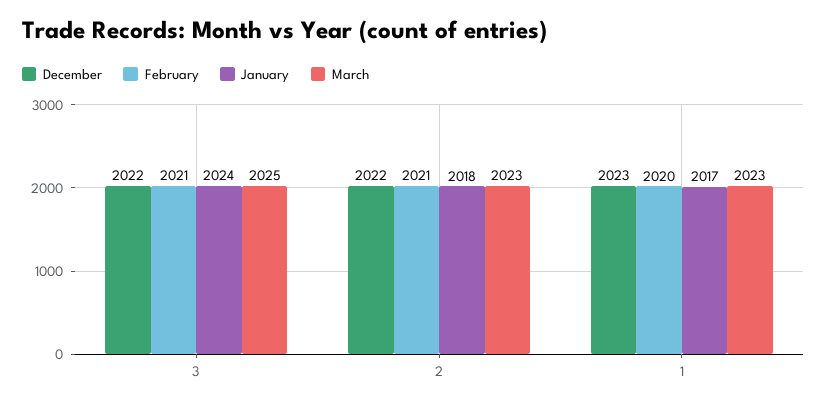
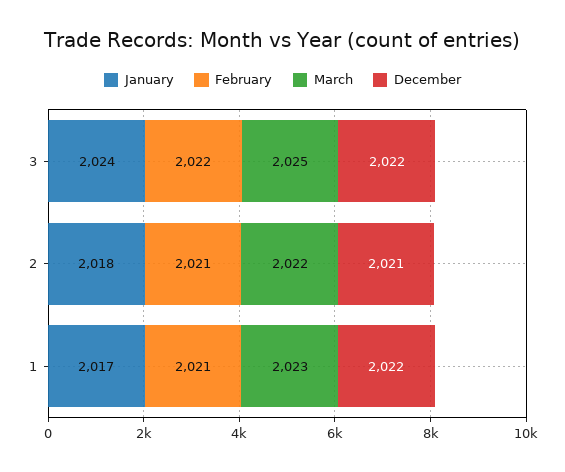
February, 3: 2021 -> 2022
December, 2: 2022 -> 2021
March, 2: 2023 -> 2022
December, 1: 2023 -> 2022
February, 1: 2020 -> 2021

